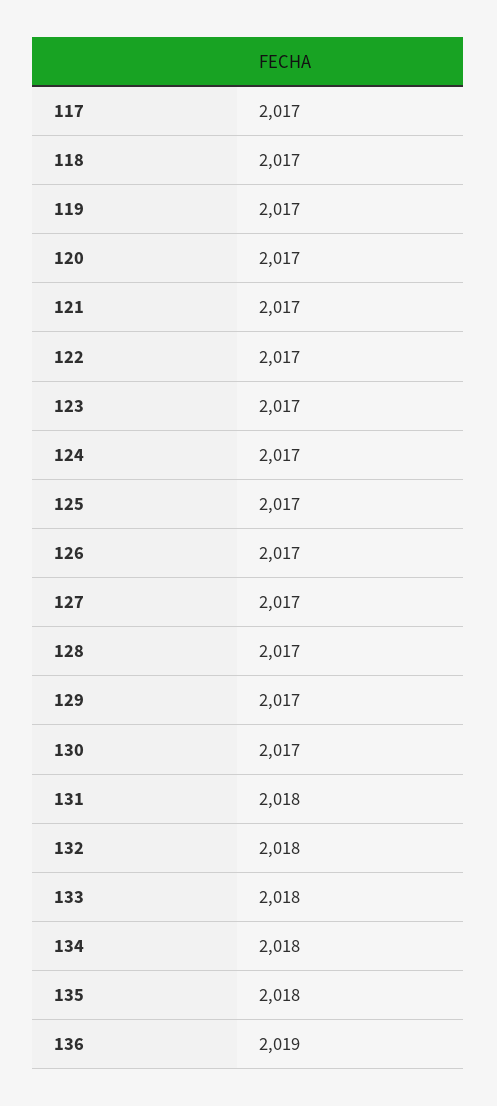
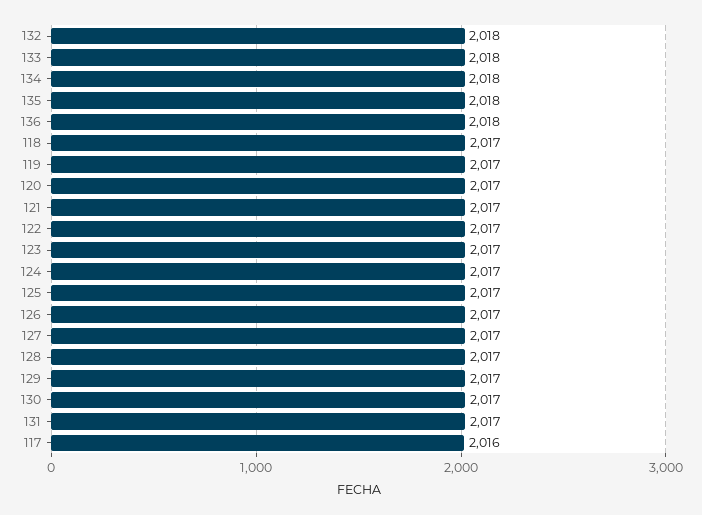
117: 2017 -> 2016
131: 2018 -> 2017
136: 2019 -> 2018

